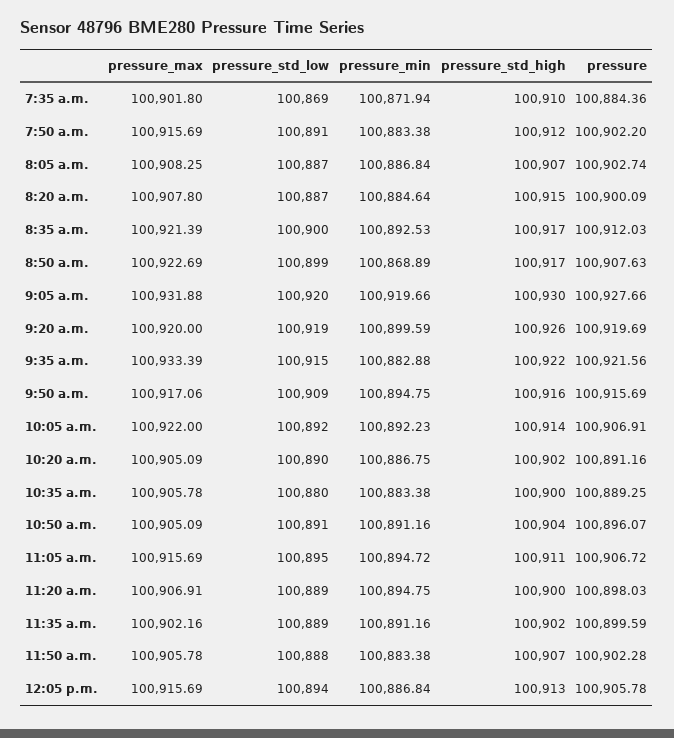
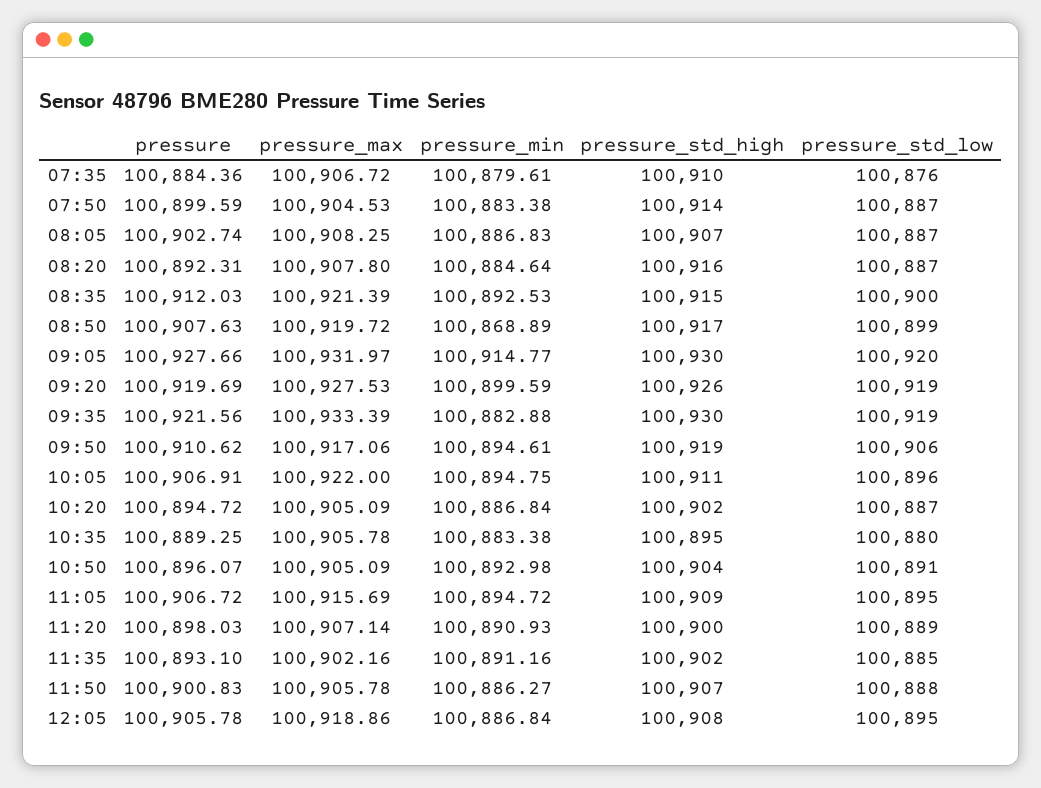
pressure_max, 7:35 a.m.: 100901.8 -> 100906.72
pressure_std_low, 7:35 a.m.: 100869 -> 100876
pressure_min, 7:35 a.m.: 100871.94 -> 100879.61
pressure_max, 7:50 a.m.: 100915.69 -> 100904.53
pressure_std_low, 7:50 a.m.: 100891 -> 100887
pressure_std_high, 7:50 a.m.: 100912 -> 100914
pressure, 7:50 a.m.: 100902.2 -> 100899.59
pressure_min, 8:05 a.m.: 100886.84 -> 100886.83
pressure_std_high, 8:20 a.m.: 100915 -> 100916
pressure, 8:20 a.m.: 100900.09 -> 100892.31
pressure_std_high, 8:35 a.m.: 100917 -> 100915
pressure_max, 8:50 a.m.: 100922.69 -> 100919.72
pressure_max, 9:05 a.m.: 100931.88 -> 100931.97
pressure_min, 9:05 a.m.: 100919.66 -> 100914.77
pressure_max, 9:20 a.m.: 100920 -> 100927.53
pressure_std_low, 9:35 a.m.: 100915 -> 100919
pressure_std_high, 9:35 a.m.: 100922 -> 100930
pressure_std_low, 9:50 a.m.: 100909 -> 100906
pressure_min, 9:50 a.m.: 100894.75 -> 100894.61
pressure_std_high, 9:50 a.m.: 100916 -> 100919
pressure, 9:50 a.m.: 100915.69 -> 100910.62
pressure_std_low, 10:05 a.m.: 100892 -> 100896
pressure_min, 10:05 a.m.: 100892.23 -> 100894.75
pressure_std_high, 10:05 a.m.: 100914 -> 100911
pressure_std_low, 10:20 a.m.: 100890 -> 100887
pressure_min, 10:20 a.m.: 100886.75 -> 100886.84
pressure, 10:20 a.m.: 100891.16 -> 100894.72
pressure_std_high, 10:35 a.m.: 100900 -> 100895
pressure_min, 10:50 a.m.: 100891.16 -> 100892.98
pressure_std_high, 11:05 a.m.: 100911 -> 100909
pressure_max, 11:20 a.m.: 100906.91 -> 100907.14
pressure_min, 11:20 a.m.: 100894.75 -> 100890.93
pressure_std_low, 11:35 a.m.: 100889 -> 100885
pressure, 11:35 a.m.: 100899.59 -> 100893.1
pressure_min, 11:50 a.m.: 100883.38 -> 100886.27
pressure, 11:50 a.m.: 100902.28 -> 100900.83
pressure_max, 12:05 p.m.: 100915.69 -> 100918.86
pressure_std_low, 12:05 p.m.: 100894 -> 100895
pressure_std_high, 12:05 p.m.: 100913 -> 100908

